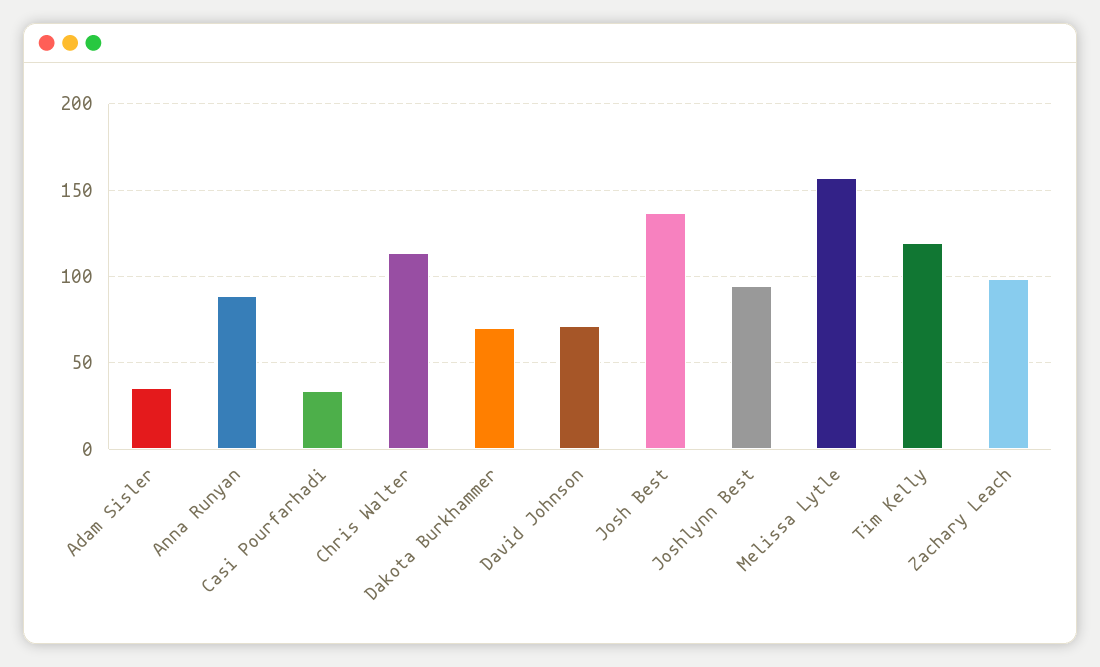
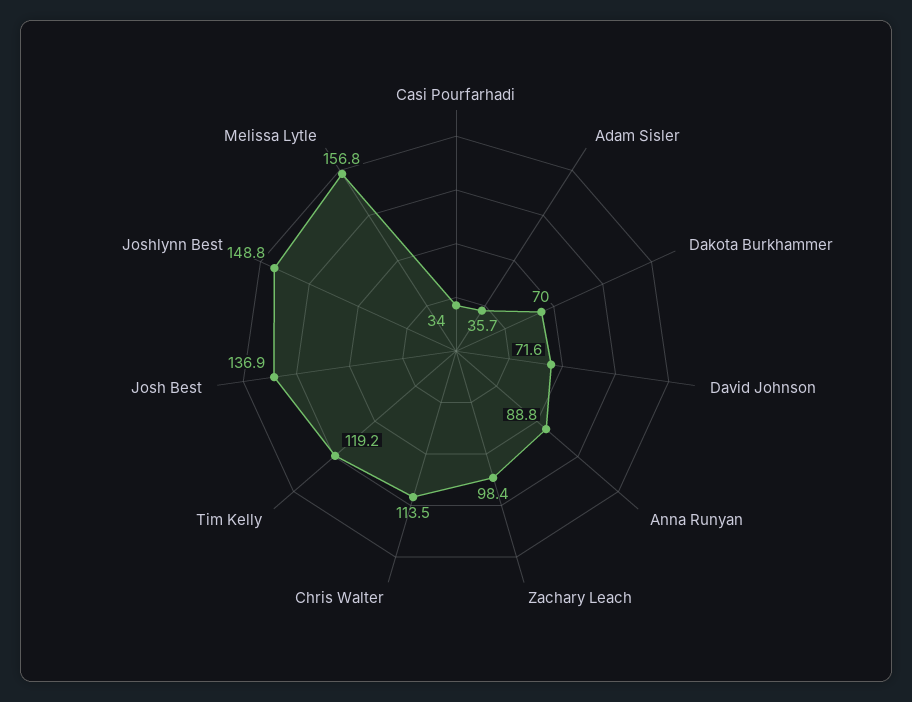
Joshlynn Best: 95 -> 148.8

